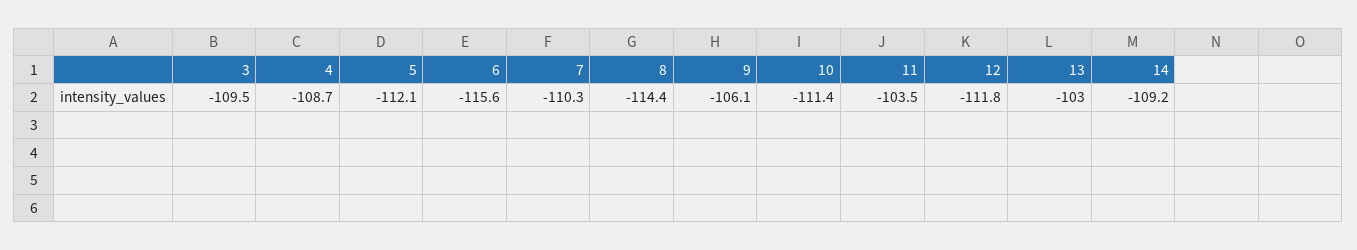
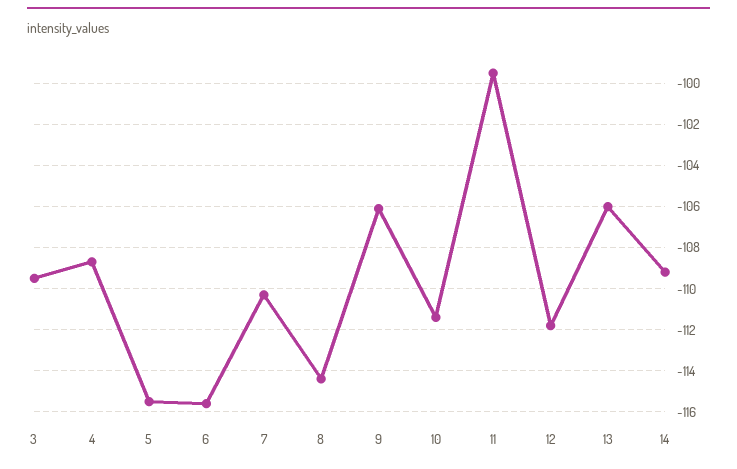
5: -112.1 -> -115.5
11: -103.5 -> -99.5
13: -103 -> -106

